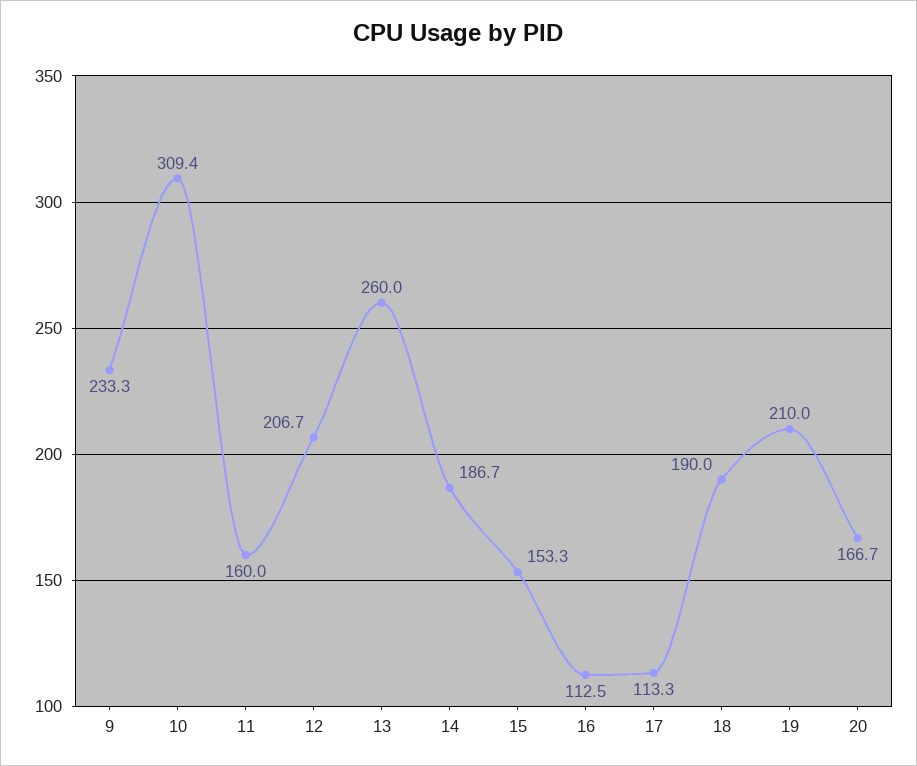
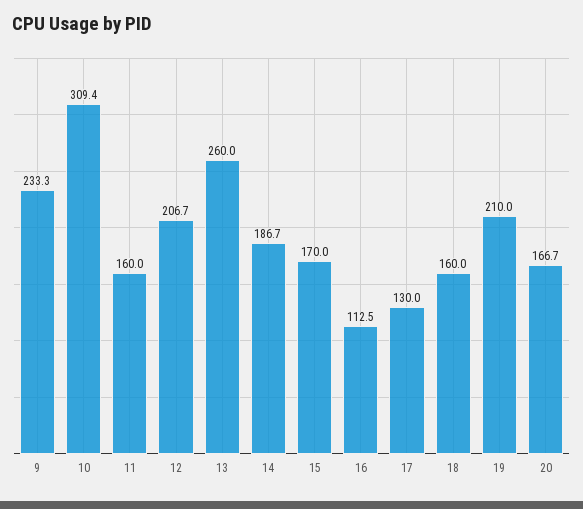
15: 153.3 -> 170
17: 113.3 -> 130
18: 190 -> 160

